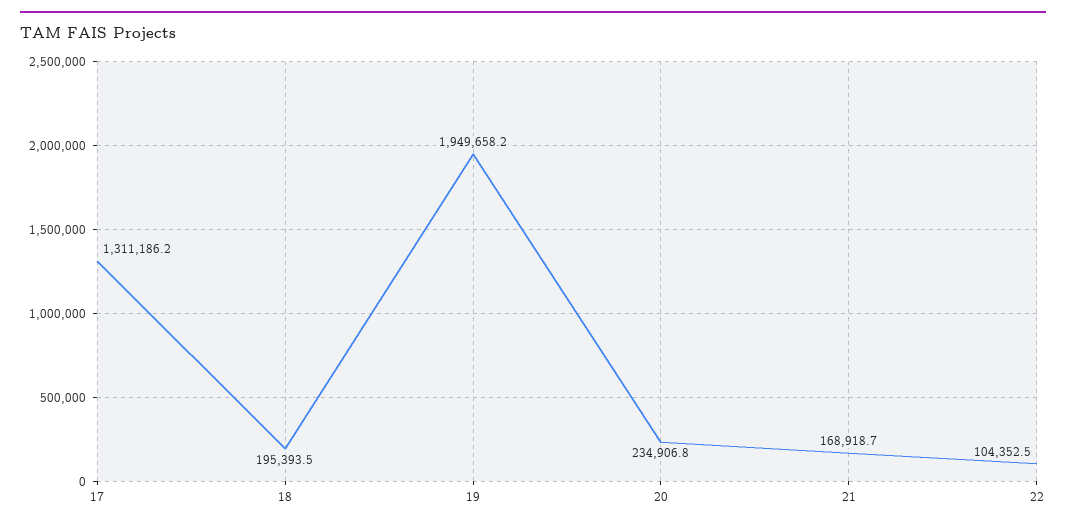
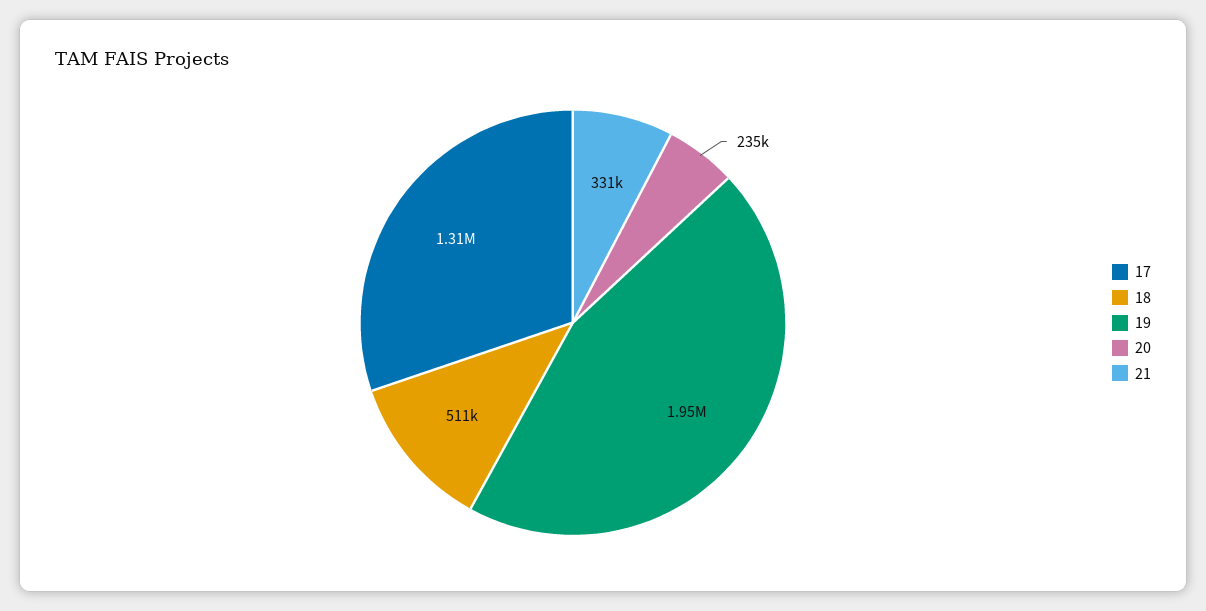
18: 195393.5 -> 511000
21: 168918.7 -> 331000
22: 104352.5 -> none

